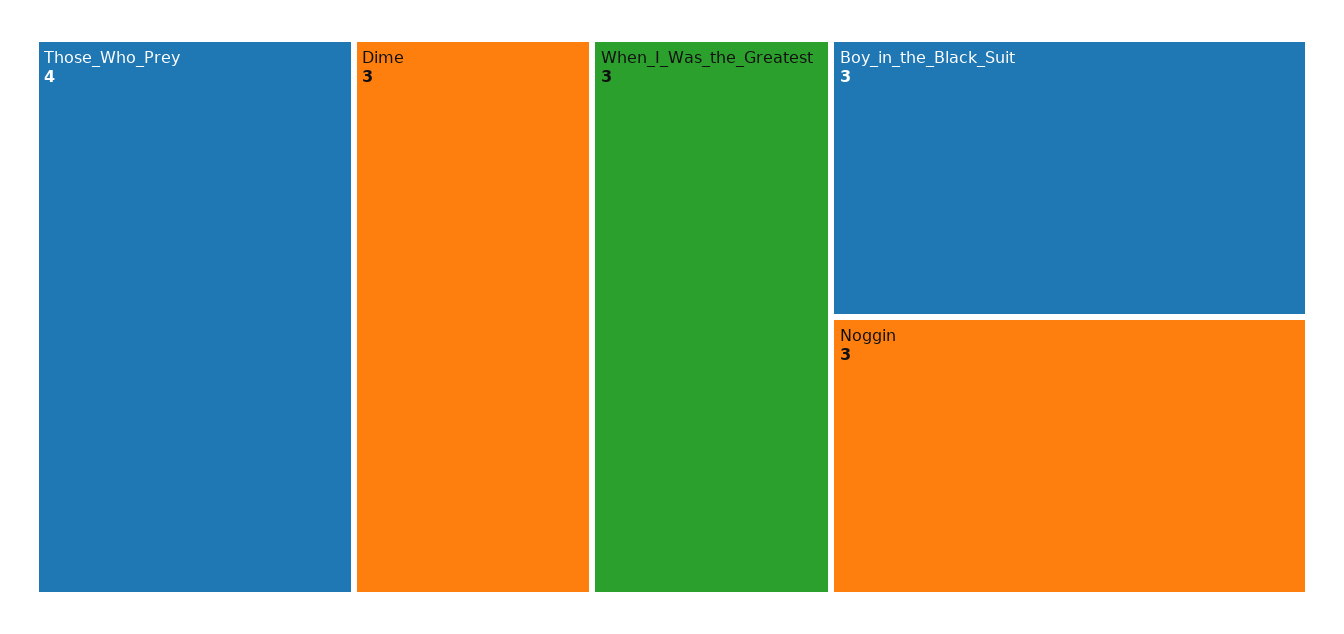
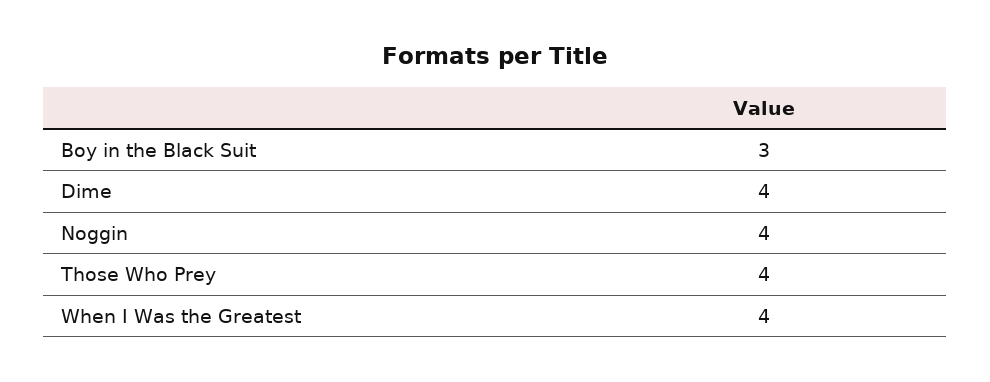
Dime: 3 -> 4
When_I_Was_the_Greatest: 3 -> 4
Noggin: 3 -> 4

